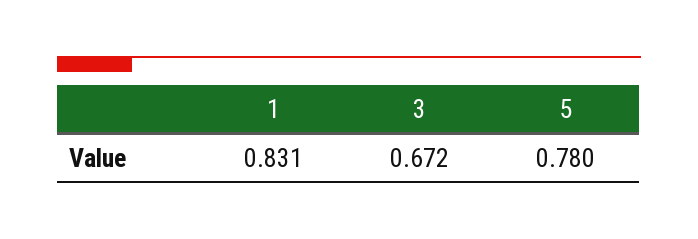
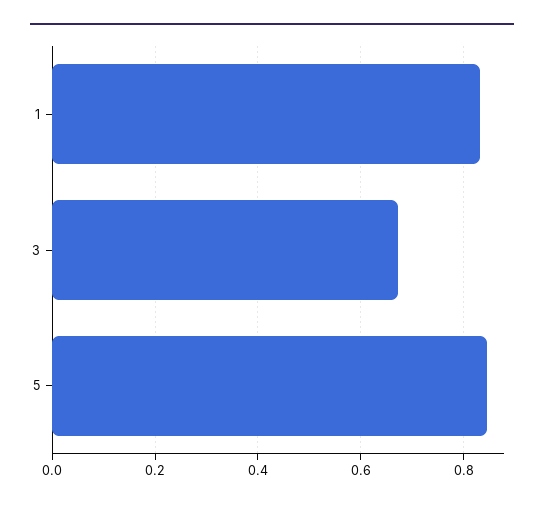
5: 0.78 -> 0.84

